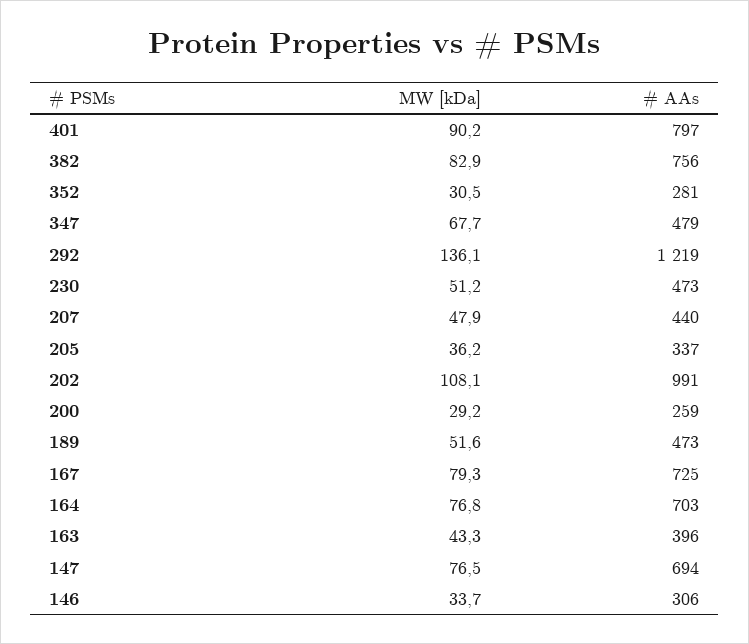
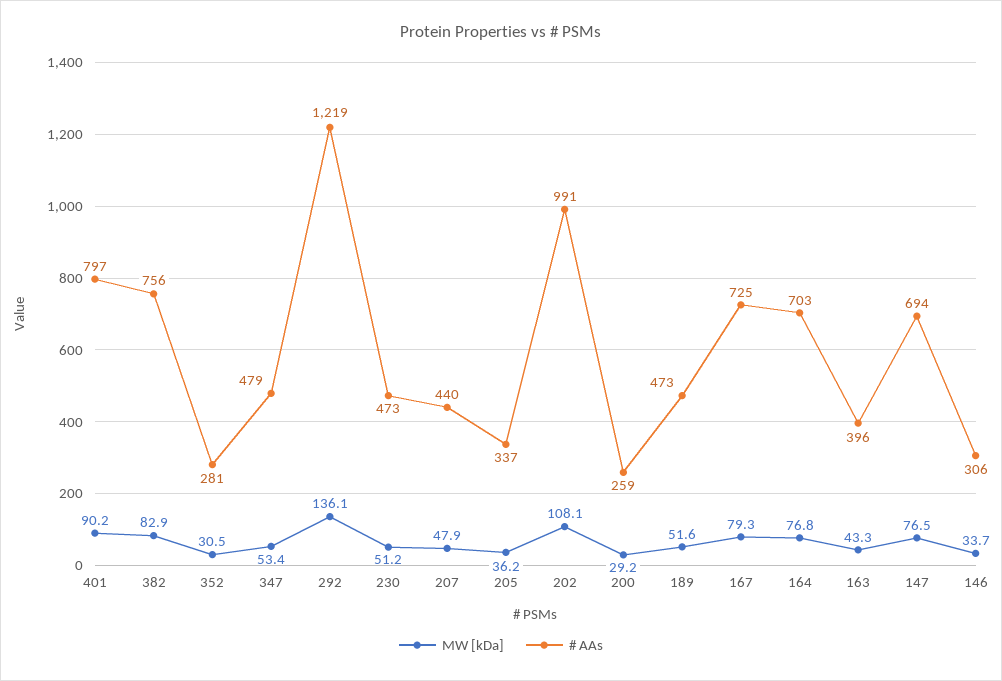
MW [kDa], 347: 67.7 -> 53.4

